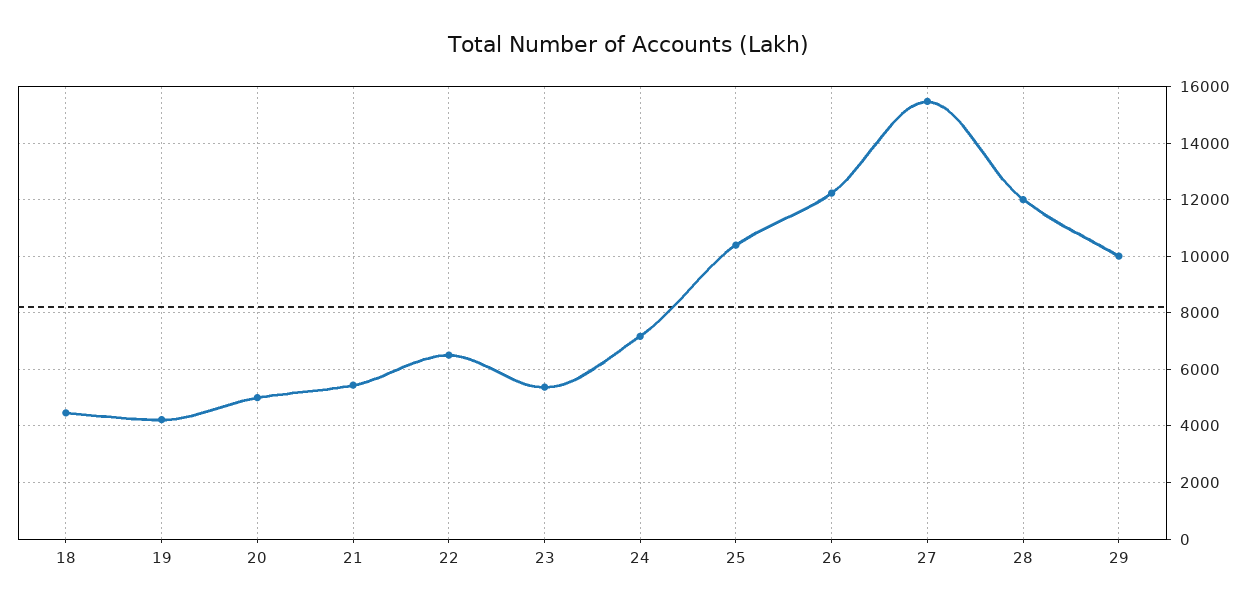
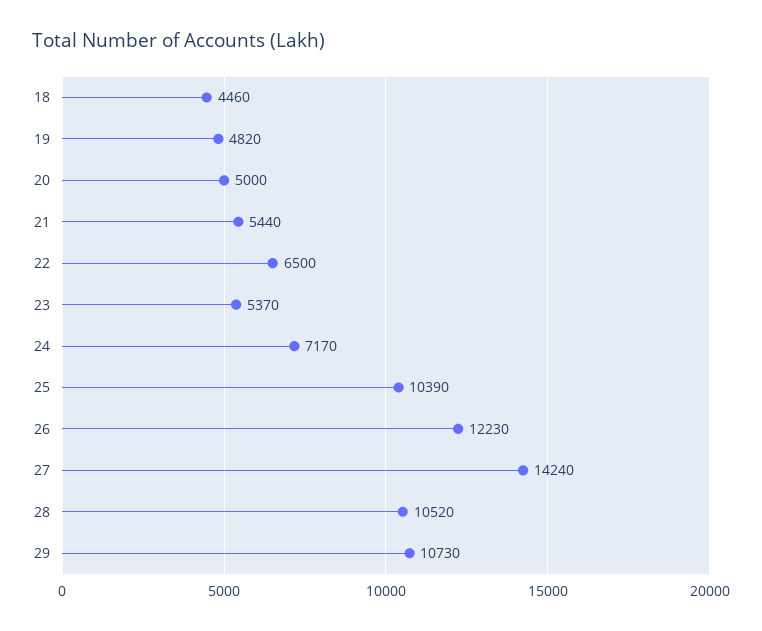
19: 4250 -> 4820
27: 15500 -> 14240
28: 12000 -> 10520
29: 10000 -> 10730

